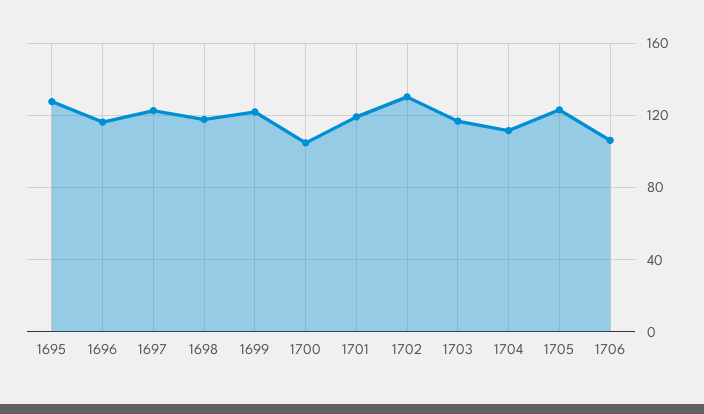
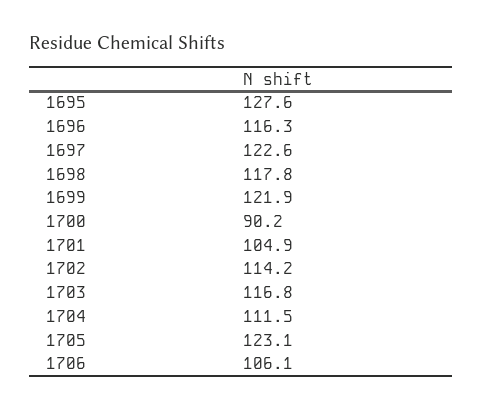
1700: 105 -> 90.2
1701: 120 -> 104.9
1702: 130 -> 114.2

